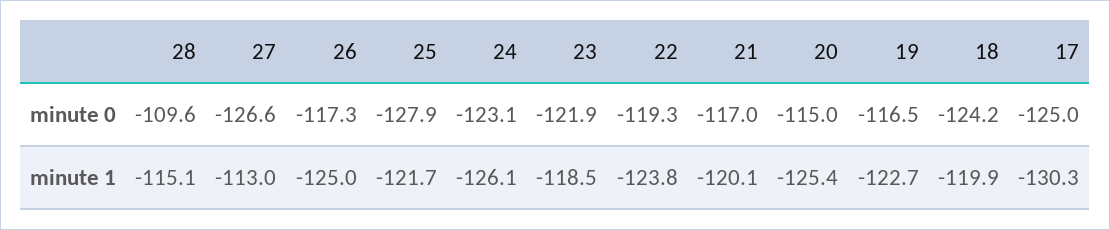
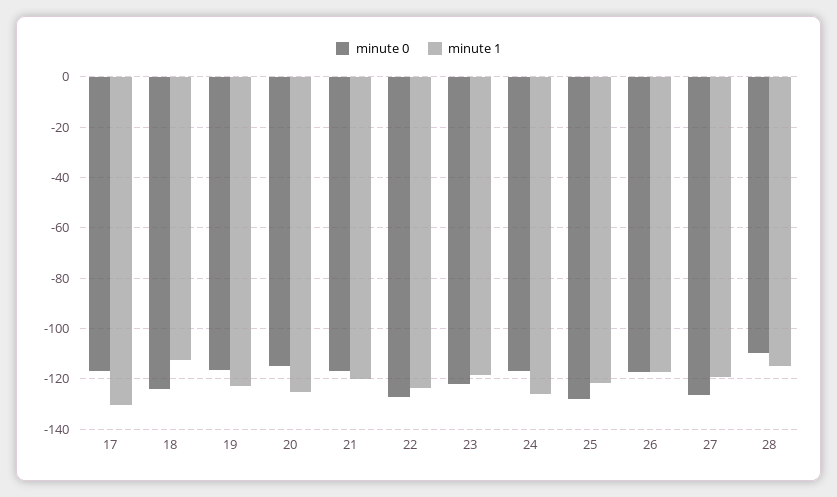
minute 0, 24: -123.1 -> -117.5
minute 0, 22: -119.3 -> -127.5
minute 0, 17: -125 -> -117.5
minute 1, 27: -113 -> -120
minute 1, 26: -125 -> -117.5
minute 1, 18: -119.9 -> -112.5

